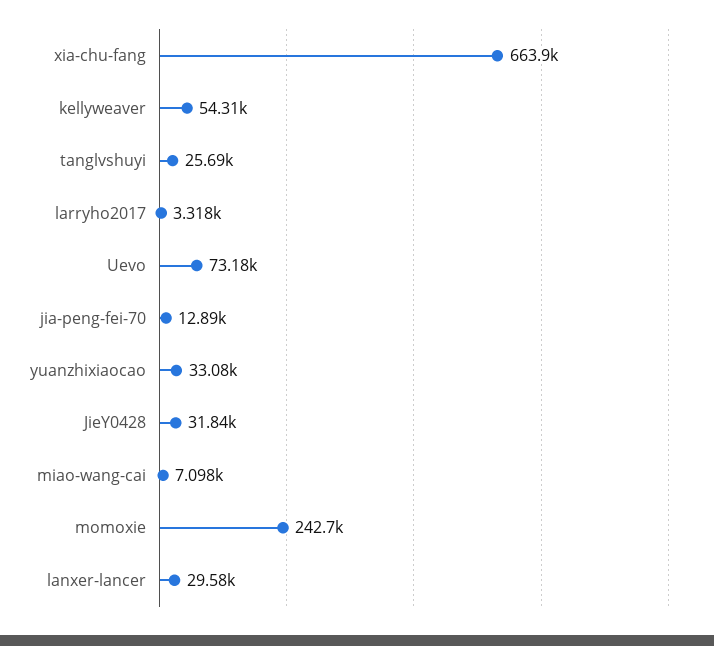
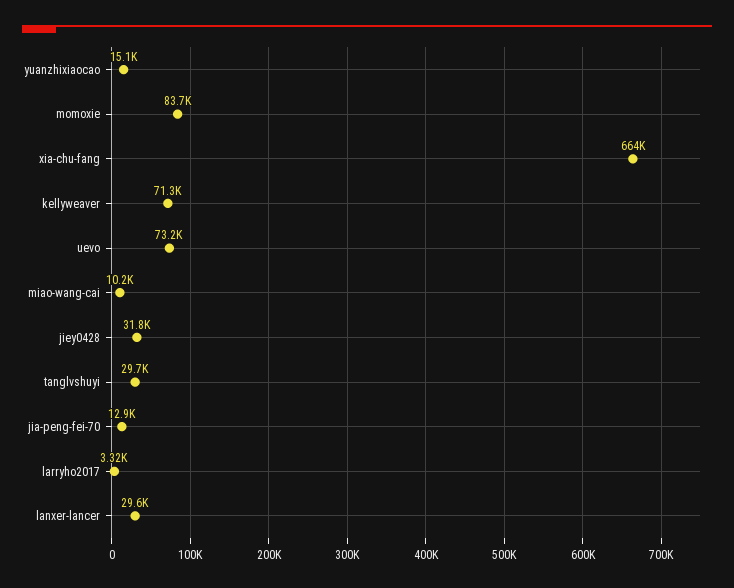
kellyweaver: 54310 -> 71300
tanglvshuyi: 25690 -> 29700
yuanzhixiaocao: 33080 -> 15100
miao-wang-cai: 7098 -> 10200
momoxie: 242700 -> 83700

